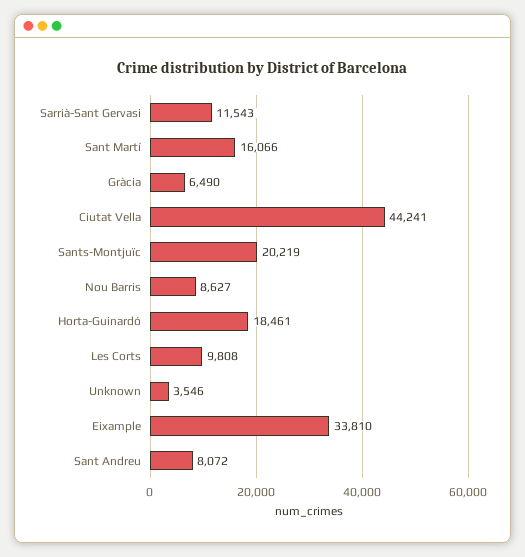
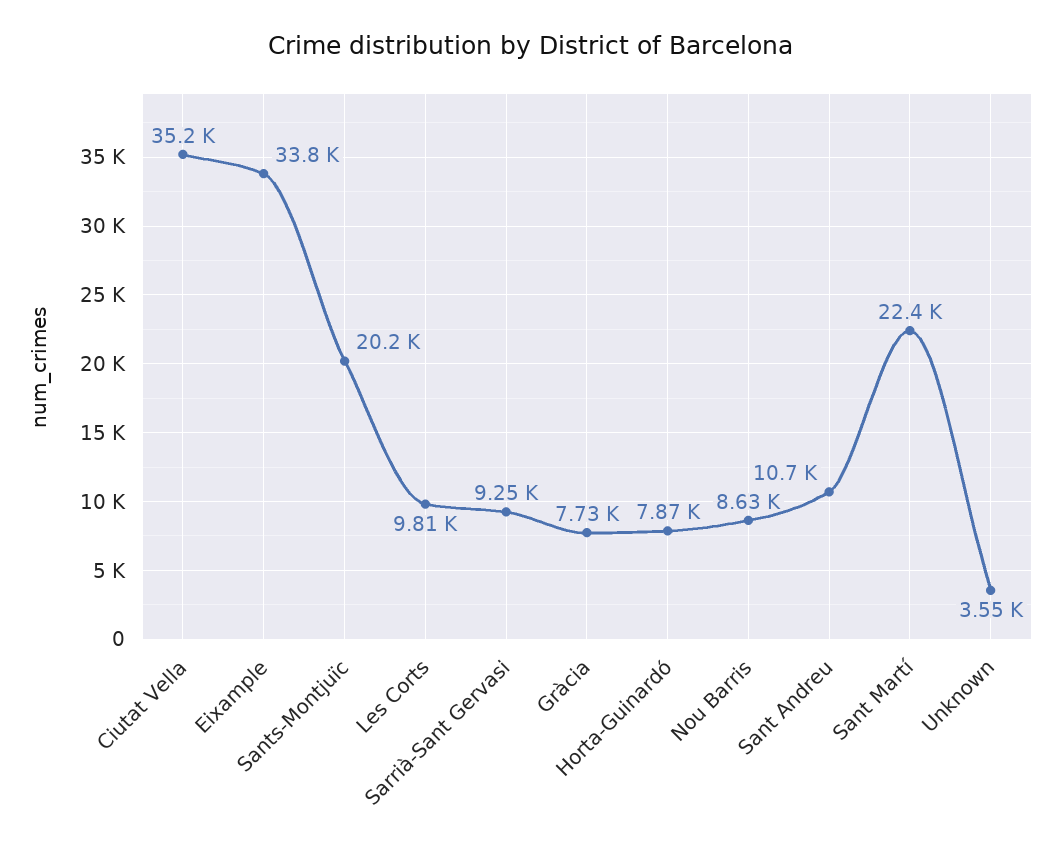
Sarrià-Sant Gervasi: 11543 -> 9250
Sant Martí: 16066 -> 22400
Gràcia: 6490 -> 7730
Ciutat Vella: 44241 -> 35200
Horta-Guinardó: 18461 -> 7870
Sant Andreu: 8072 -> 10700

